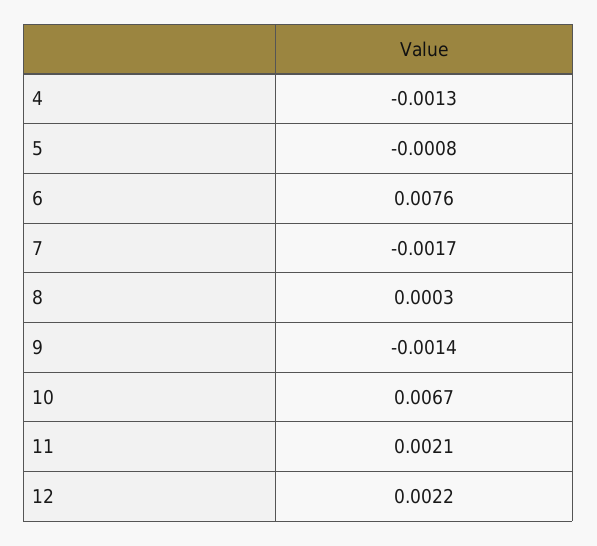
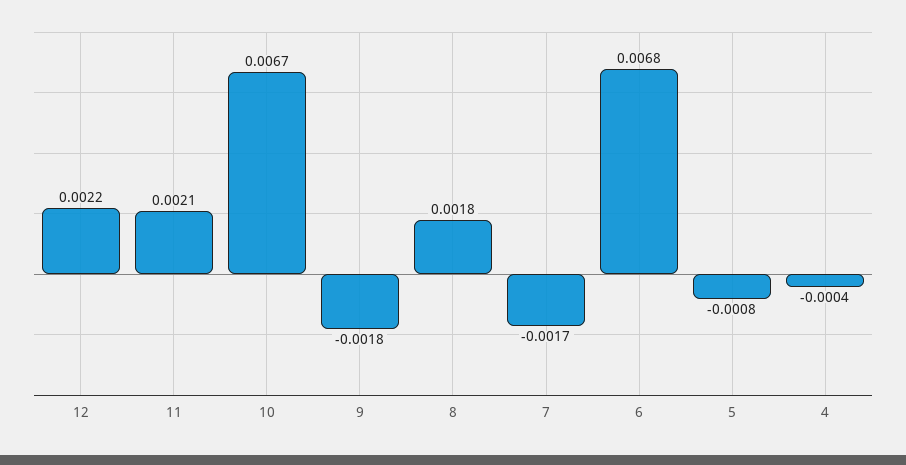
4: -0.0013 -> -0.0004
6: 0.0076 -> 0.0068
8: 0.0003 -> 0.0018
9: -0.0014 -> -0.0018

